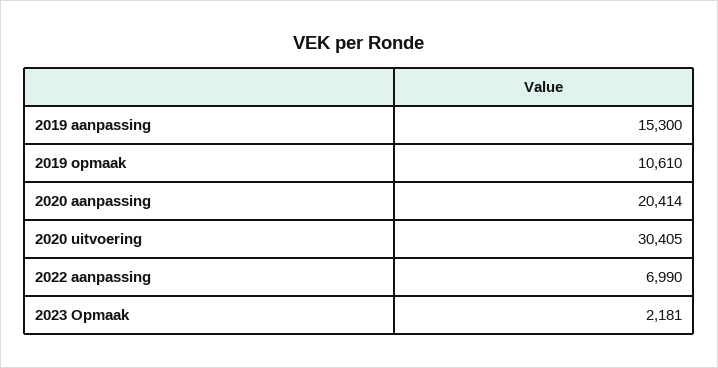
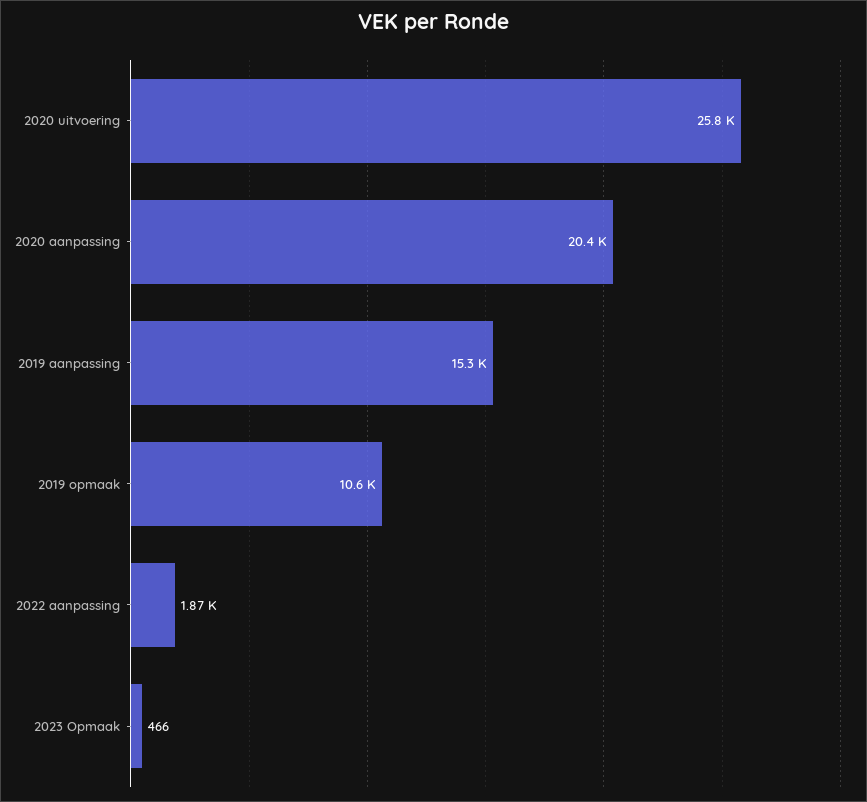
2020 uitvoering: 30405 -> 25800
2022 aanpassing: 6990 -> 1870
2023 Opmaak: 2181 -> 466

